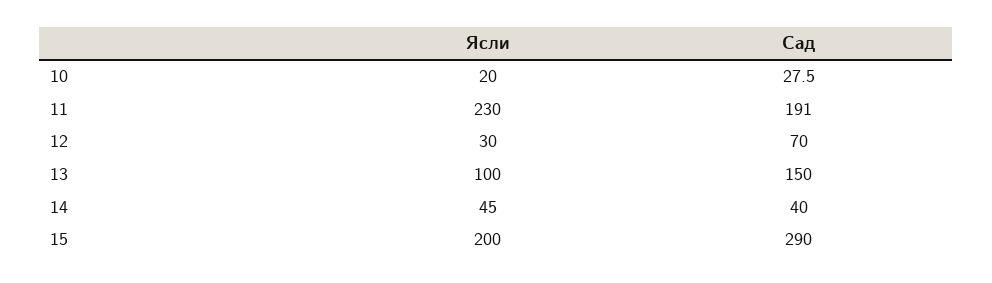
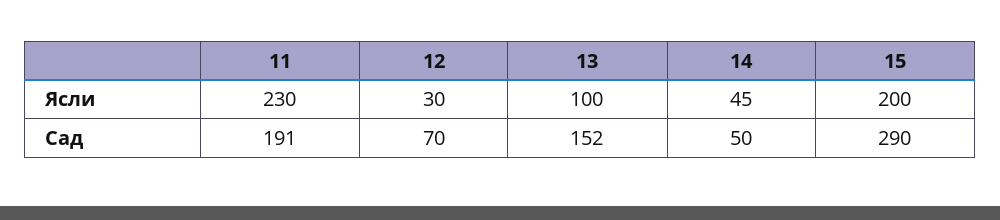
Ясли, 10: 20 -> none
Сад, 10: 27.5 -> none
Сад, 13: 150 -> 152
Сад, 14: 40 -> 50

